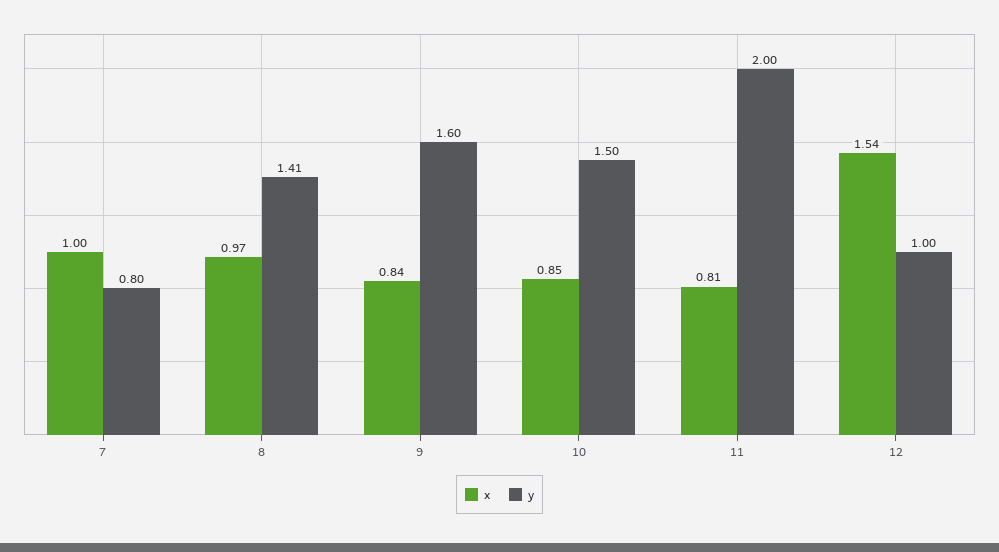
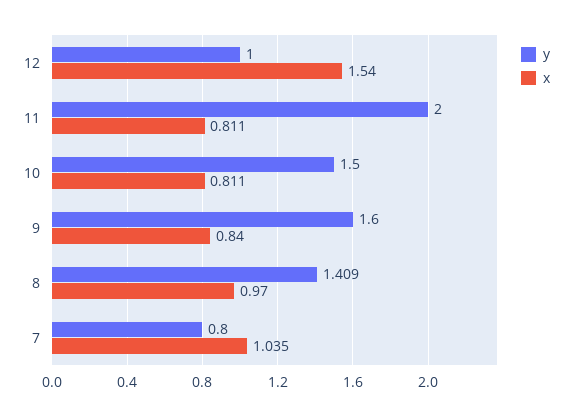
x, 7: 1 -> 1.035
x, 10: 0.85 -> 0.811

